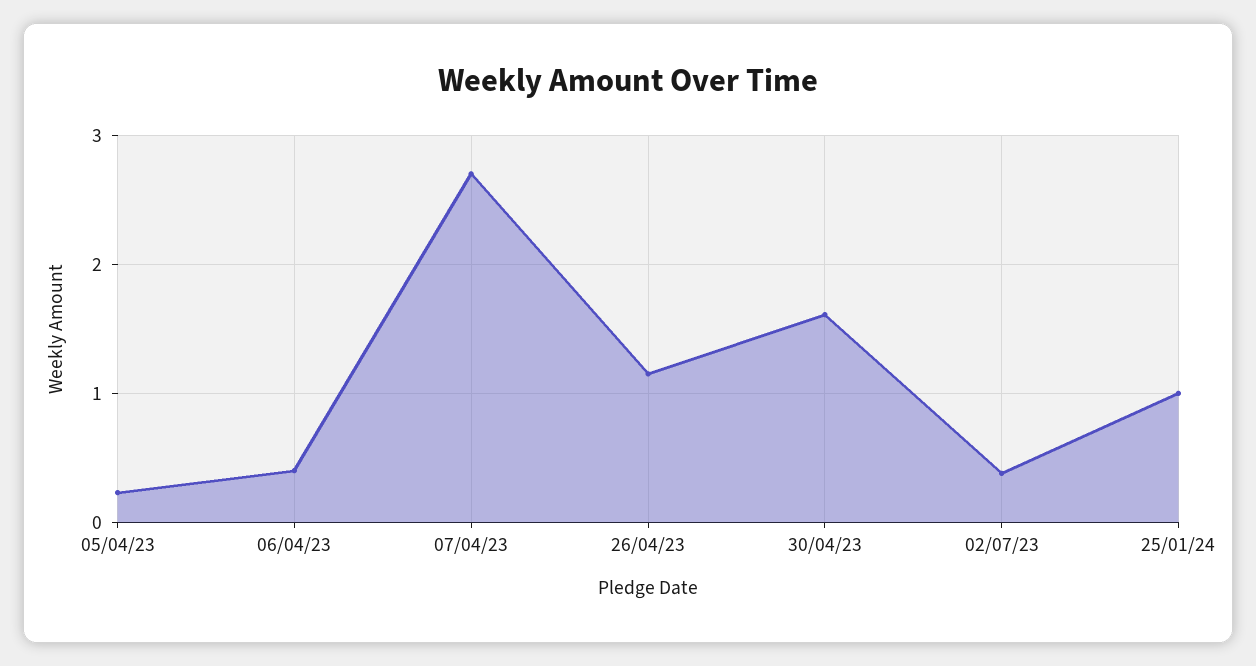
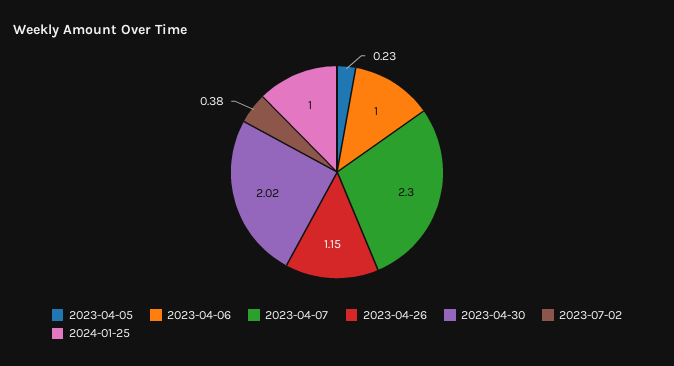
06/04/23: 0.4 -> 1
07/04/23: 2.7 -> 2.3
30/04/23: 1.6 -> 2.02

